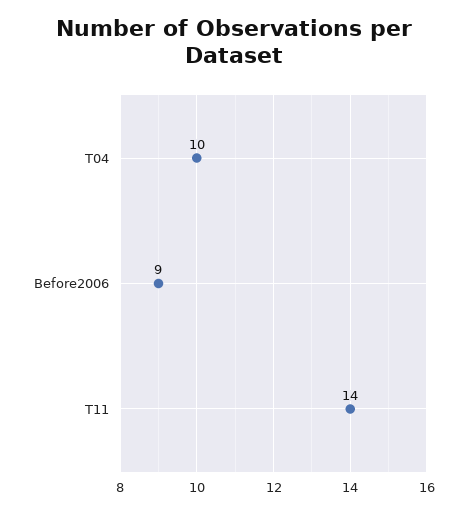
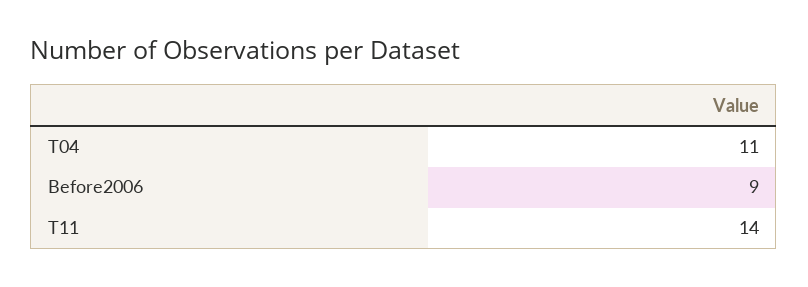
T04: 10 -> 11

